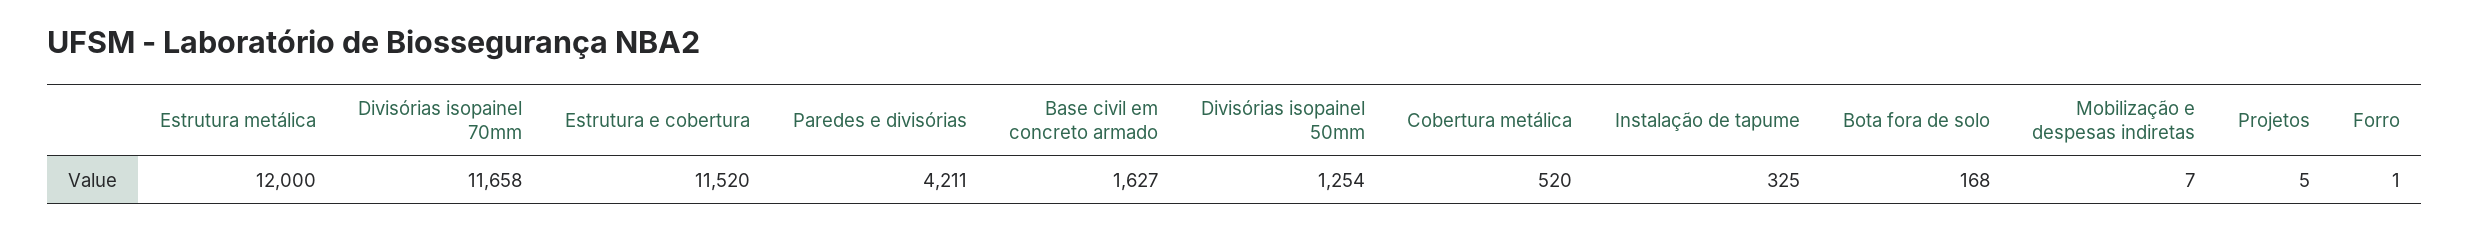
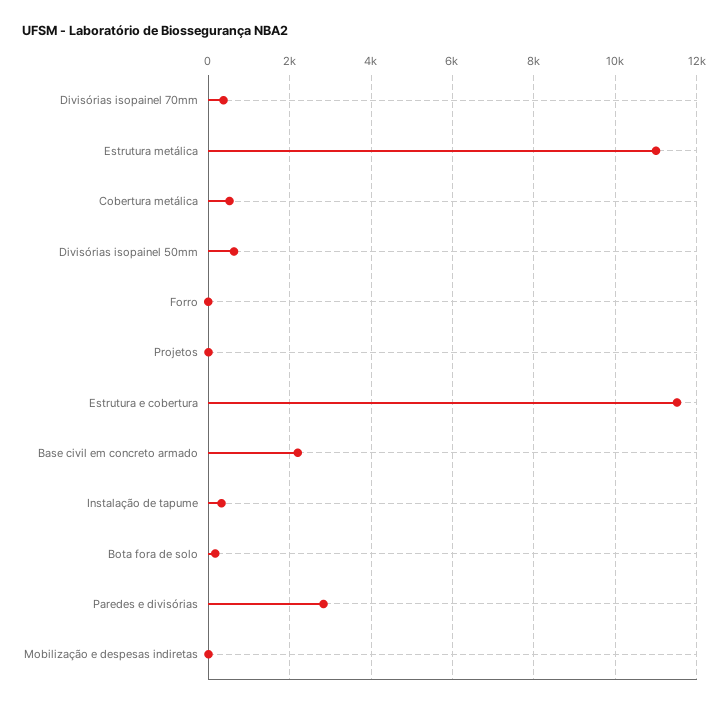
Estrutura metálica: 12000 -> 11000
Divisórias isopainel 70mm: 11658 -> 400
Paredes e divisórias: 4211 -> 2800
Base civil em concreto armado: 1627 -> 2200
Divisórias isopainel 50mm: 1254 -> 600

